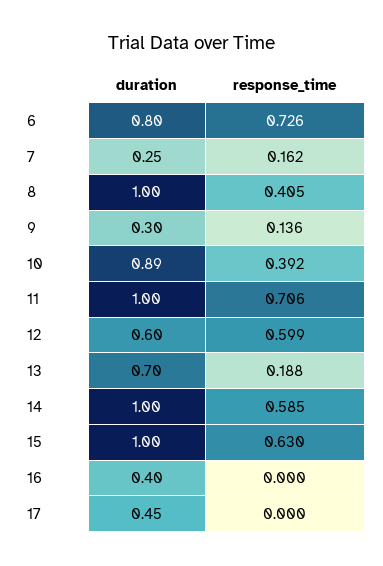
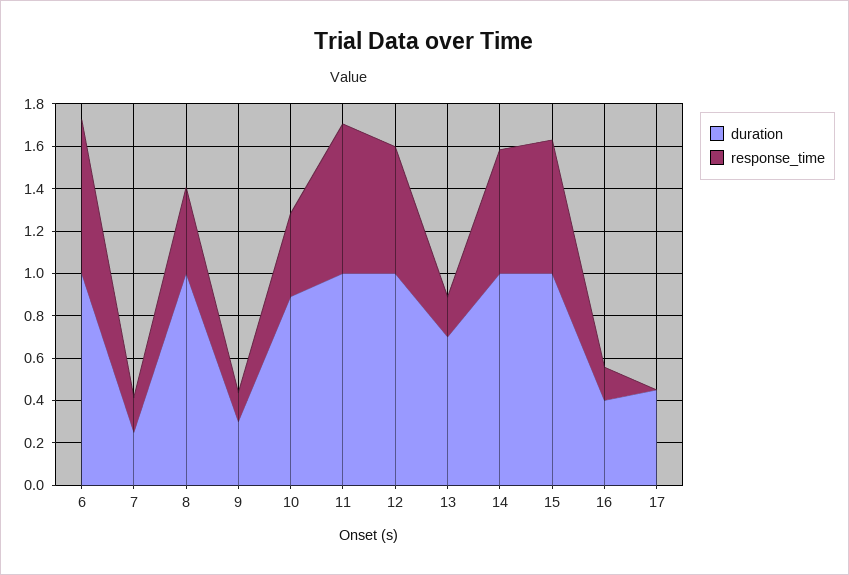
duration, 6: 0.8 -> 1
duration, 12: 0.6 -> 1
response_time, 16: 0 -> 0.15

